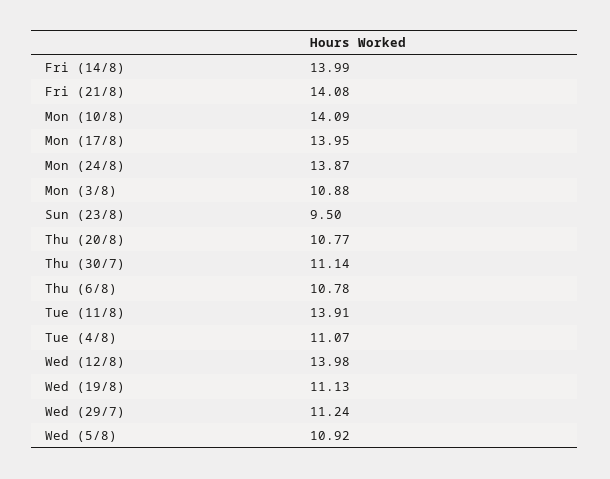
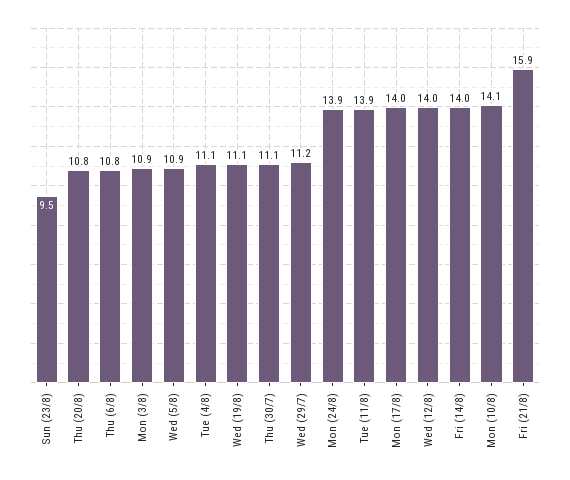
Fri (21/8): 14.08 -> 15.9

